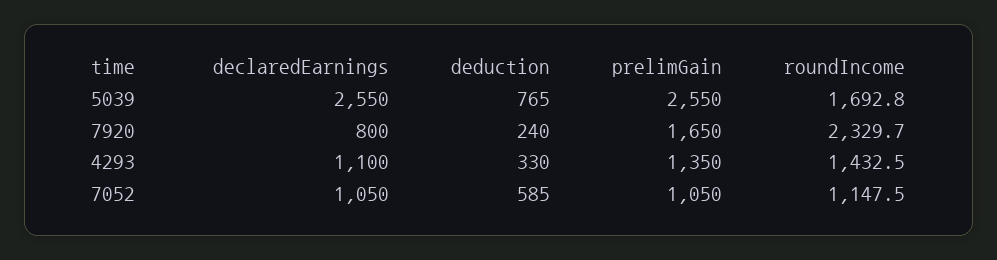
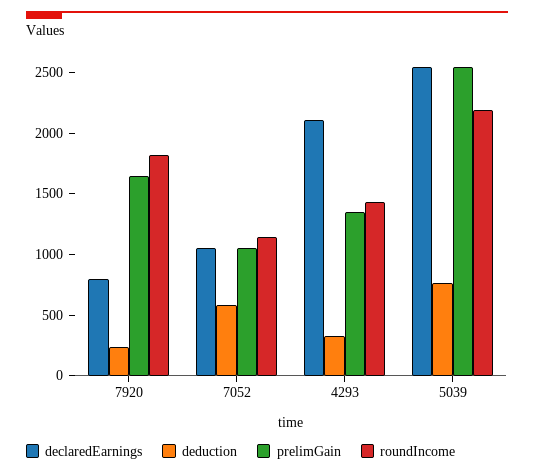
roundIncome, 5039: 1692.8 -> 2200
roundIncome, 7920: 2329.7 -> 1800
declaredEarnings, 4293: 1100 -> 2100

